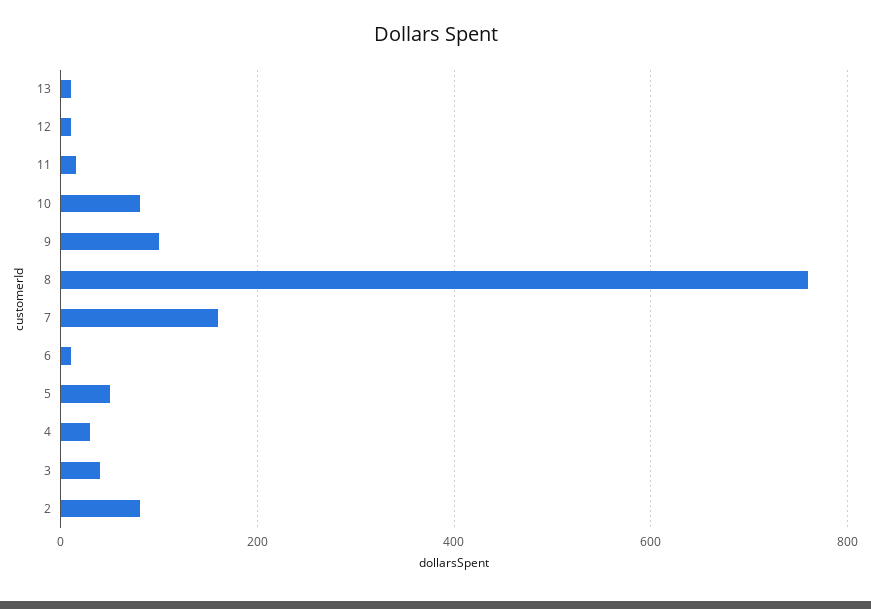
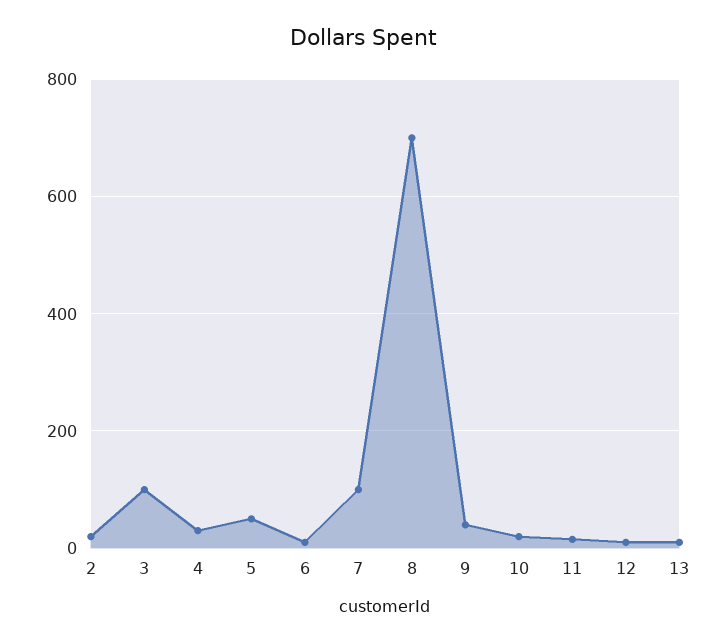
10: 80 -> 20
9: 100 -> 40
8: 760 -> 700
7: 160 -> 100
3: 40 -> 100
2: 80 -> 20

